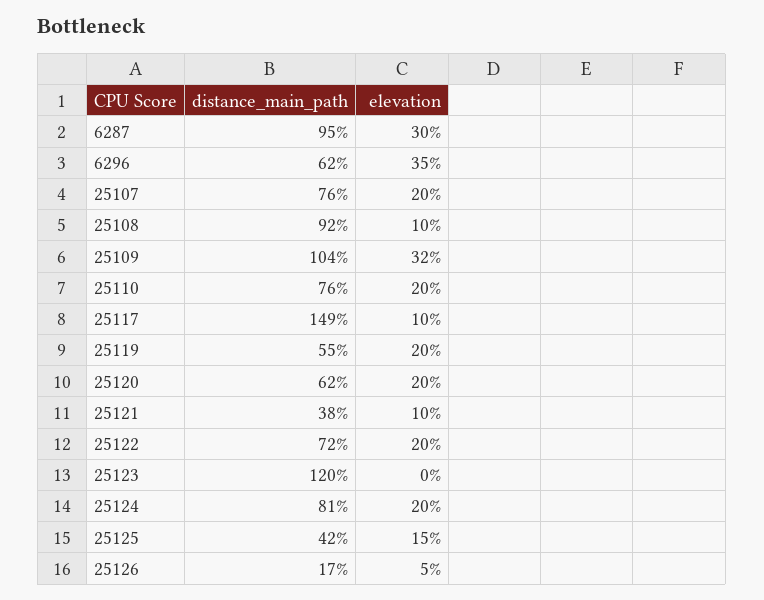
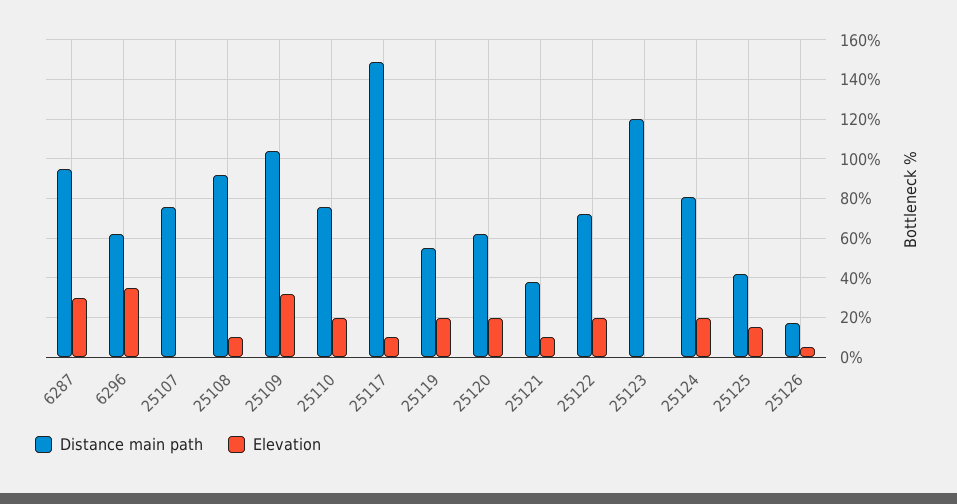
elevation, 25107: 20 -> 0

